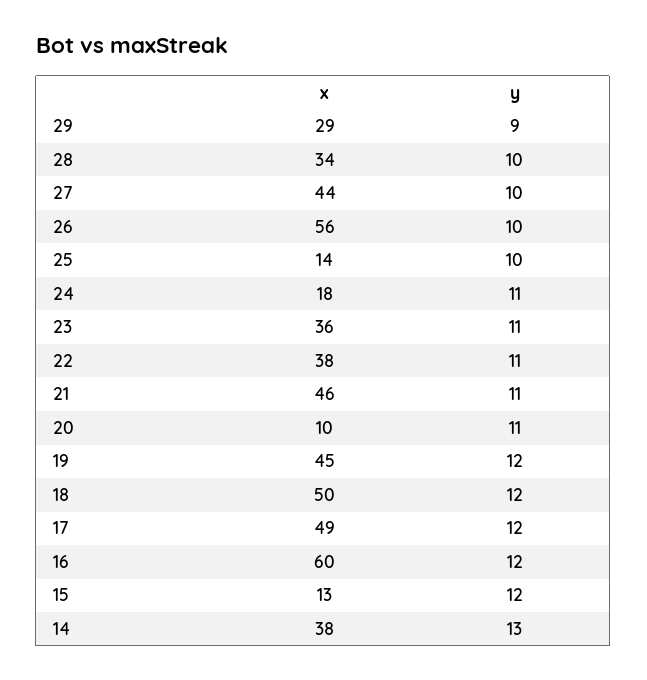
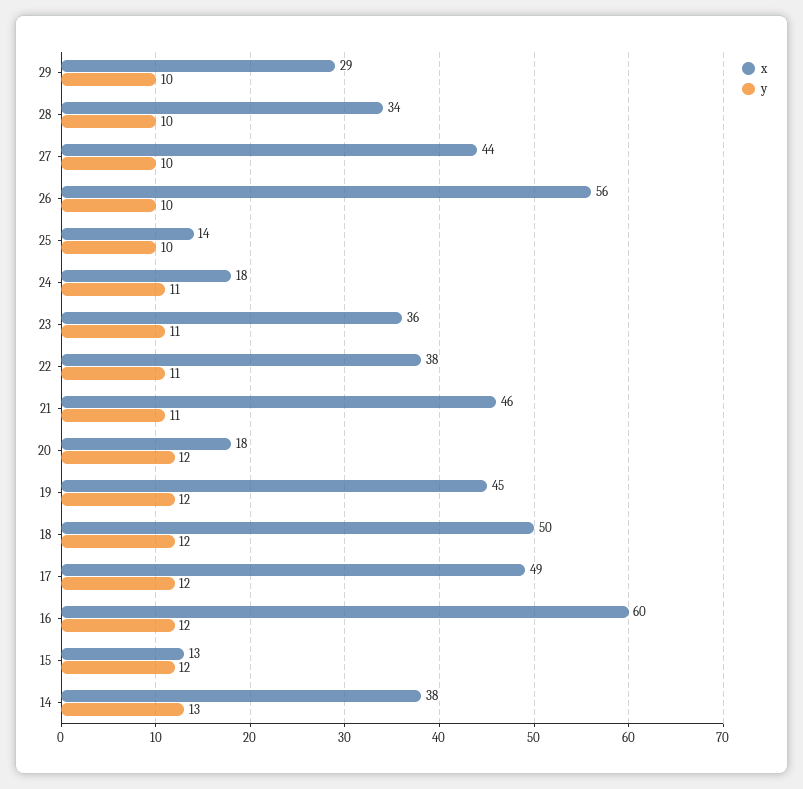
y, 29: 9 -> 10
x, 20: 10 -> 18
y, 20: 11 -> 12

